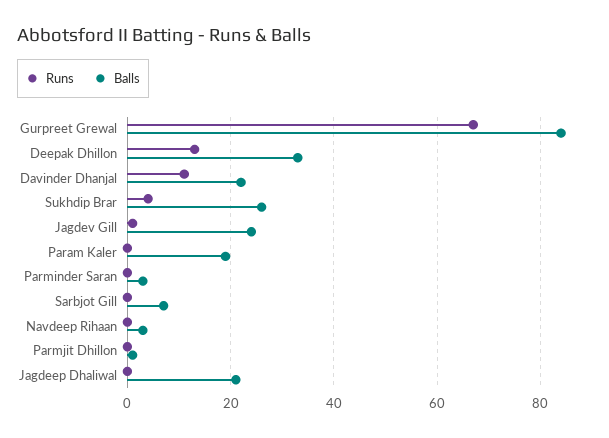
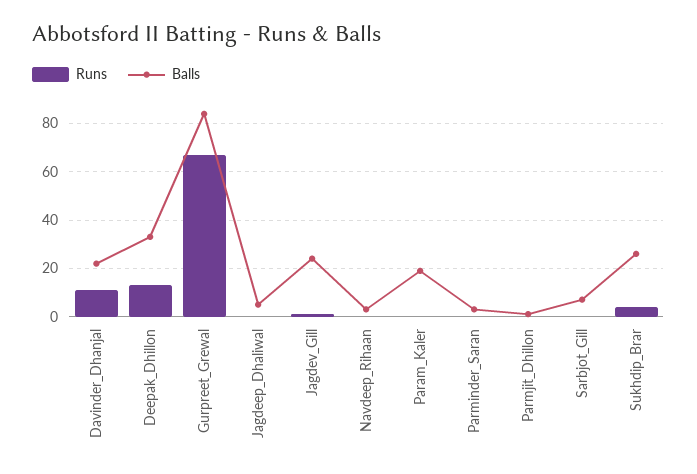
Balls, Jagdeep Dhaliwal: 20 -> 5

